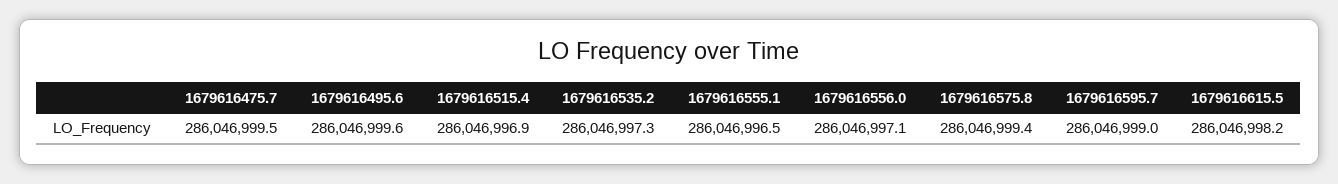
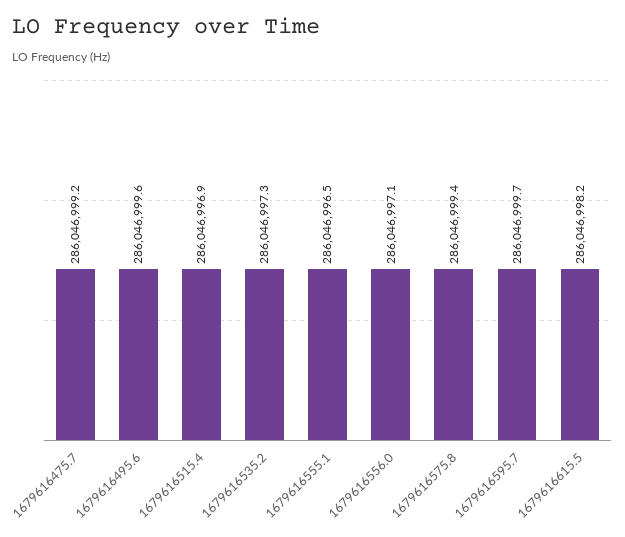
1679616475.7: 286046999.5 -> 286046999.2
1679616595.7: 286046999 -> 286046999.7

